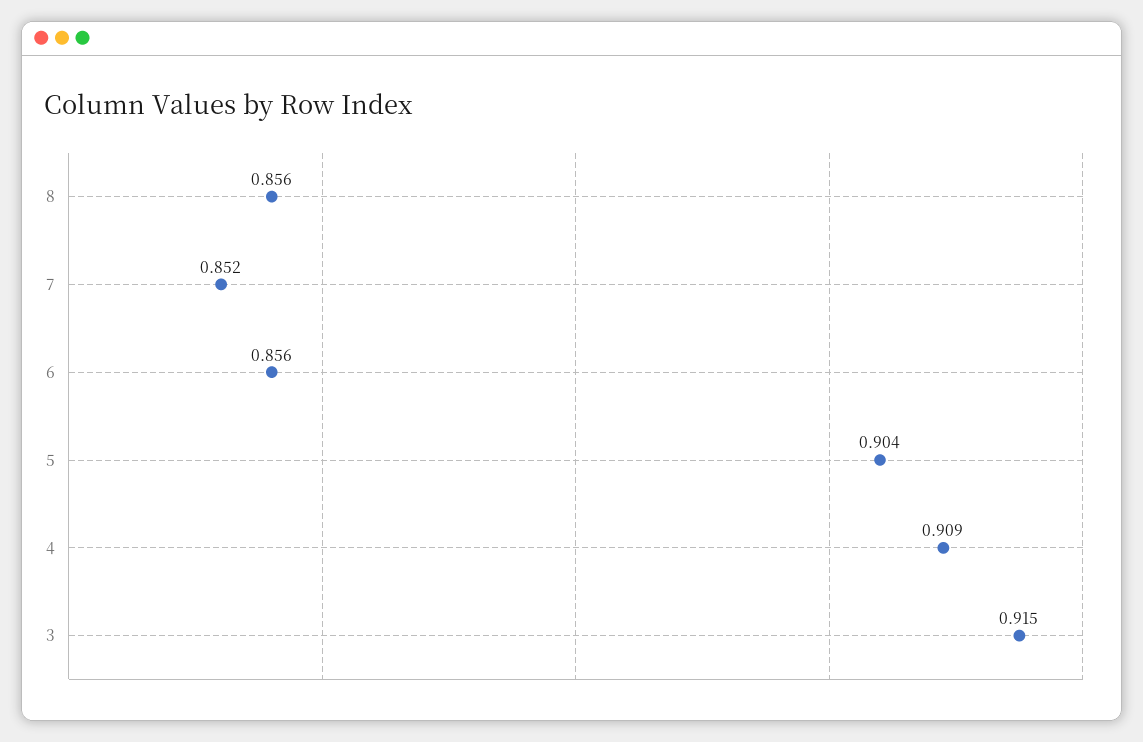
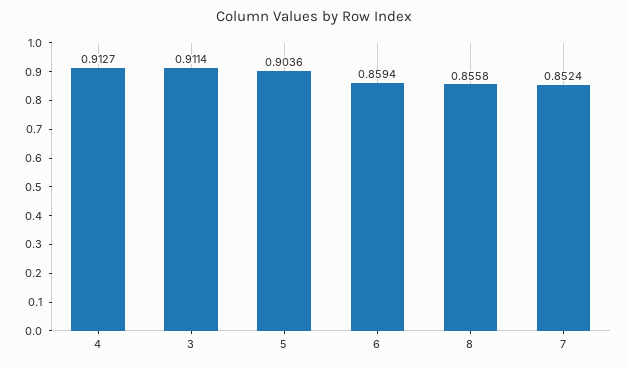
6: 0.856 -> 0.8594
4: 0.909 -> 0.9127
3: 0.915 -> 0.9114

